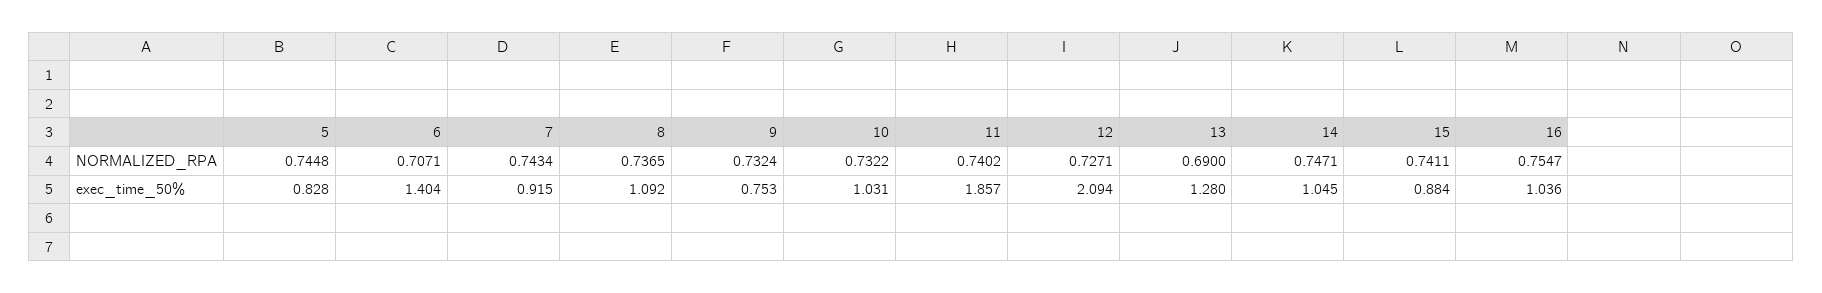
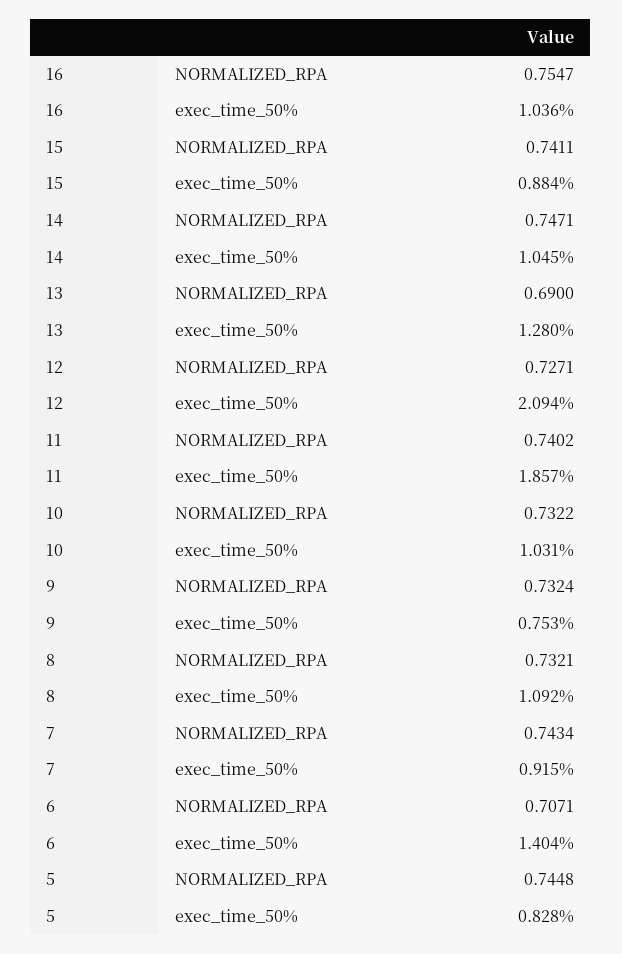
8, NORMALIZED_RPA: 0.7365 -> 0.7321

